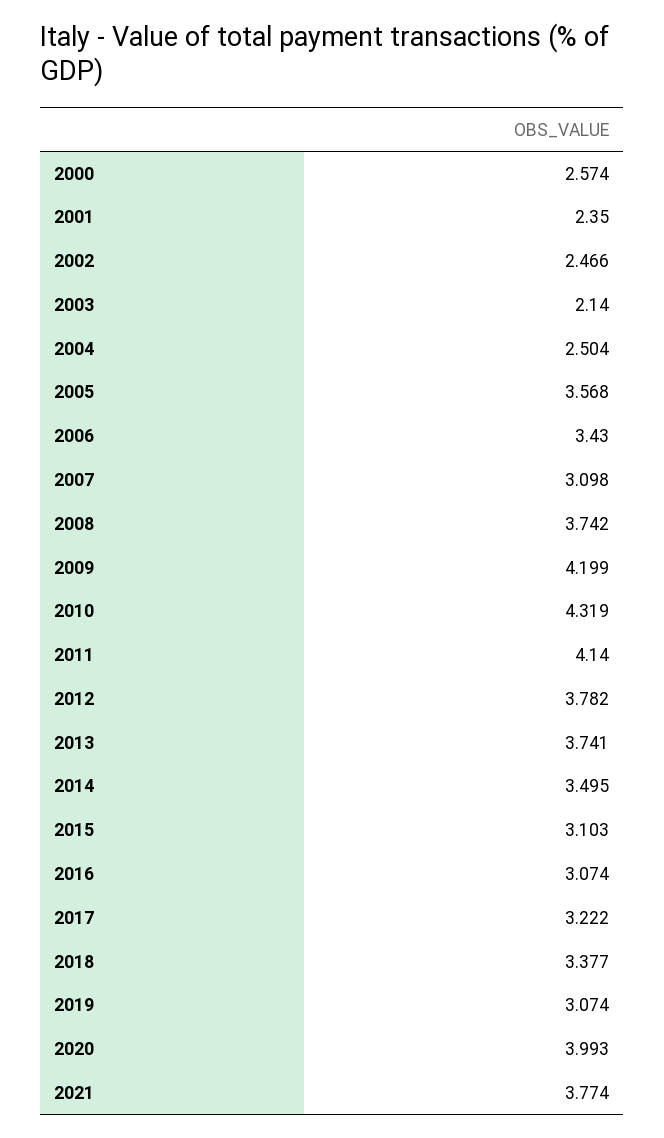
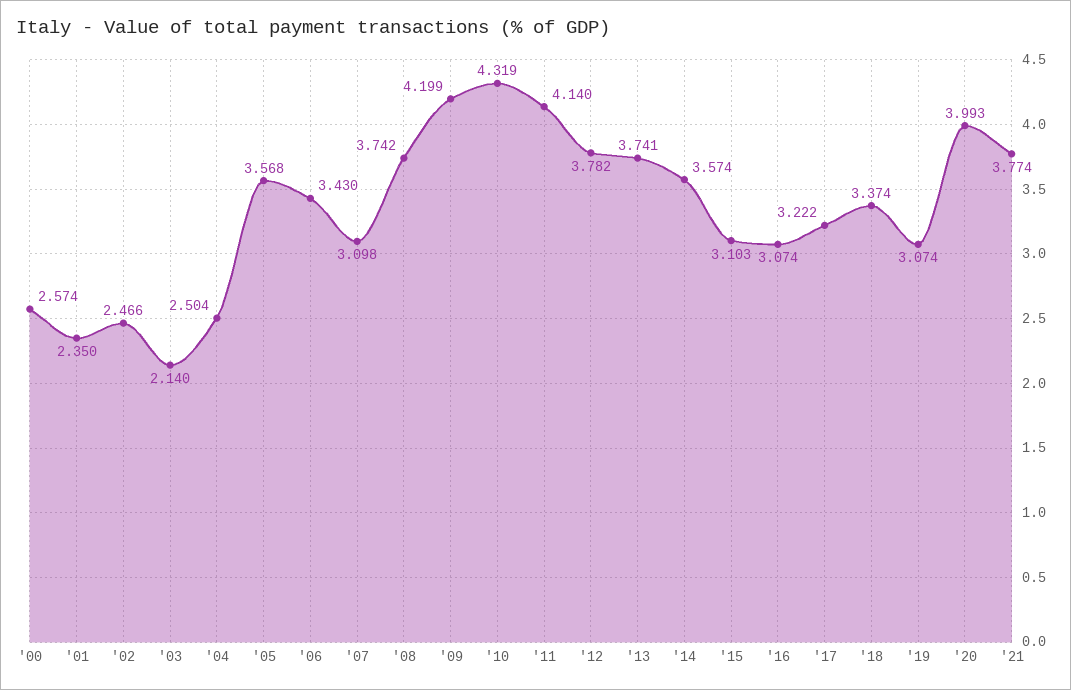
2014: 3.495 -> 3.574
2018: 3.377 -> 3.374

